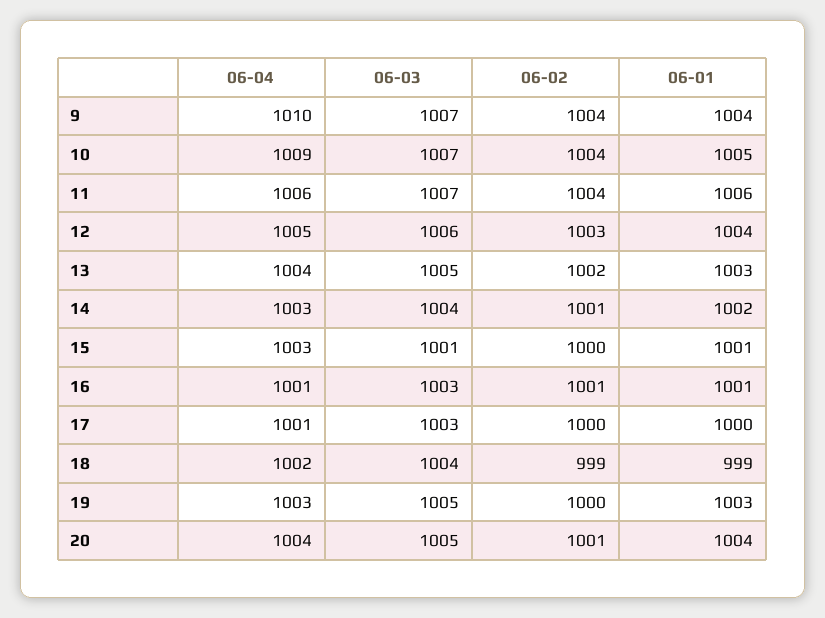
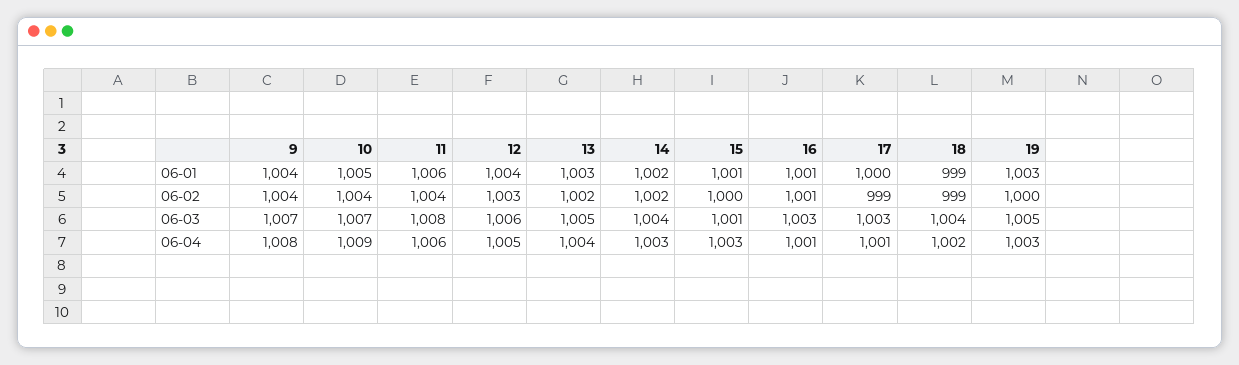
06-04, 9: 1010 -> 1008
06-03, 11: 1007 -> 1008
06-02, 14: 1001 -> 1002
06-02, 17: 1000 -> 999
06-04, 20: 1004 -> none
06-03, 20: 1005 -> none
06-02, 20: 1001 -> none
06-01, 20: 1004 -> none

